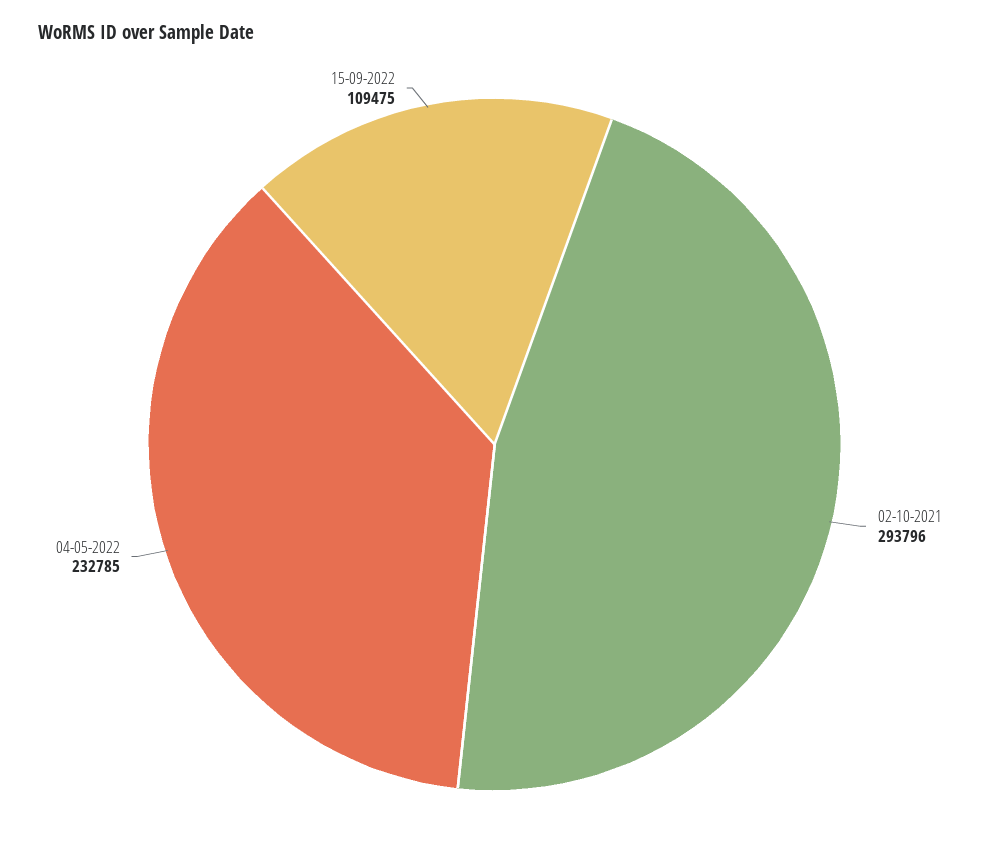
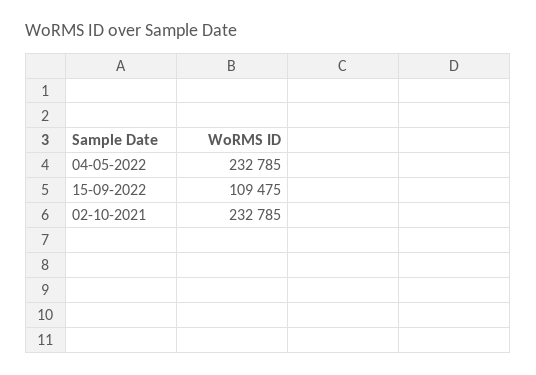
02-10-2021: 293796 -> 232785

